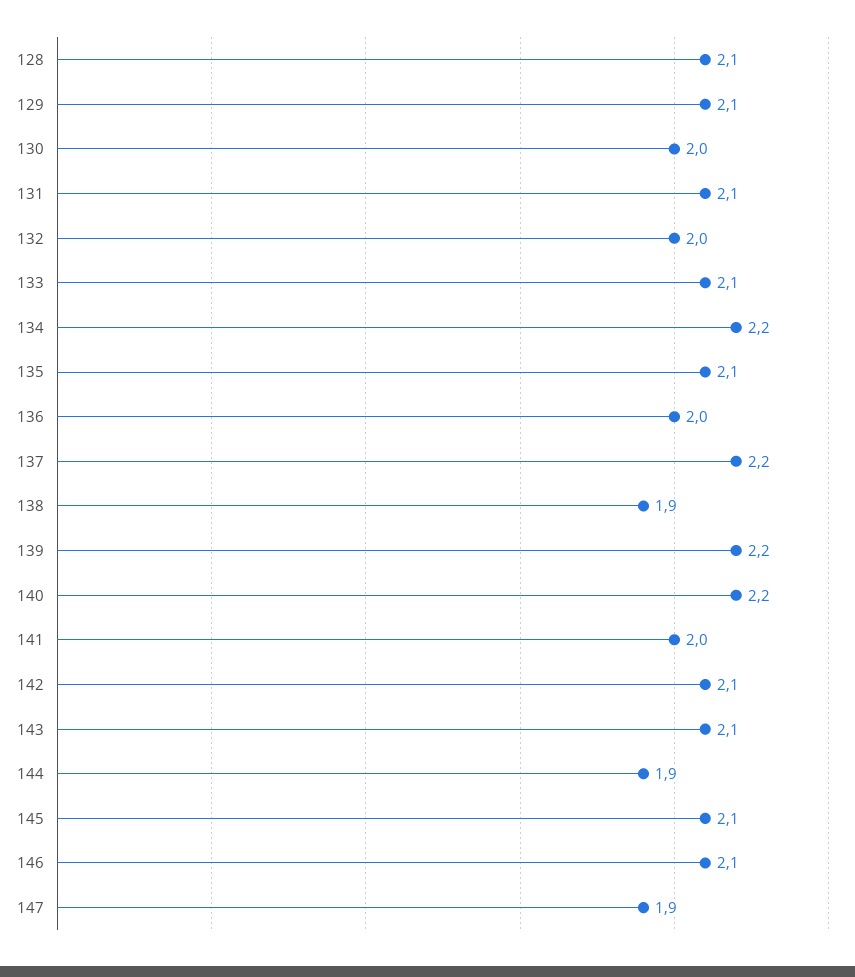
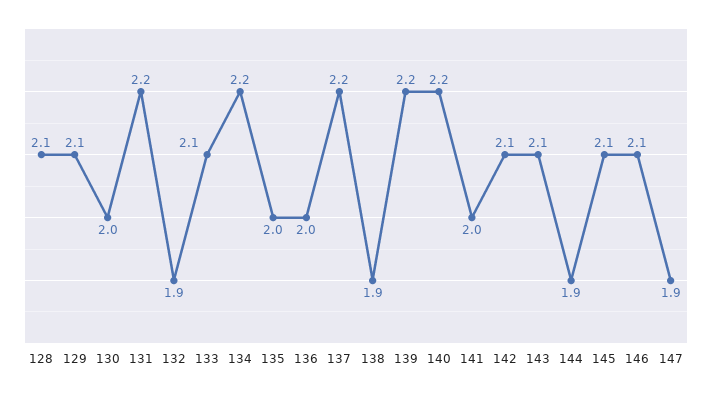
131: 2.1 -> 2.2
132: 2 -> 1.9
135: 2.1 -> 2

